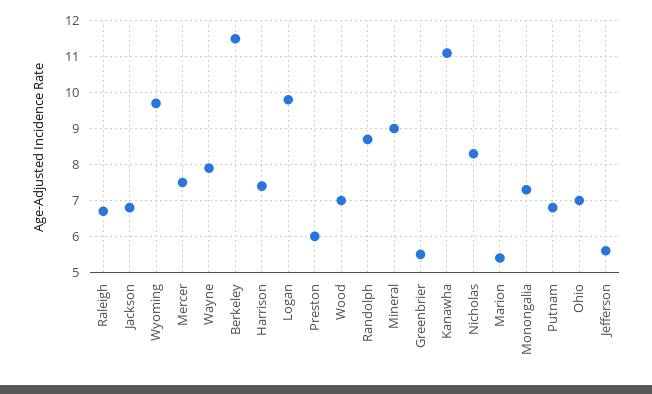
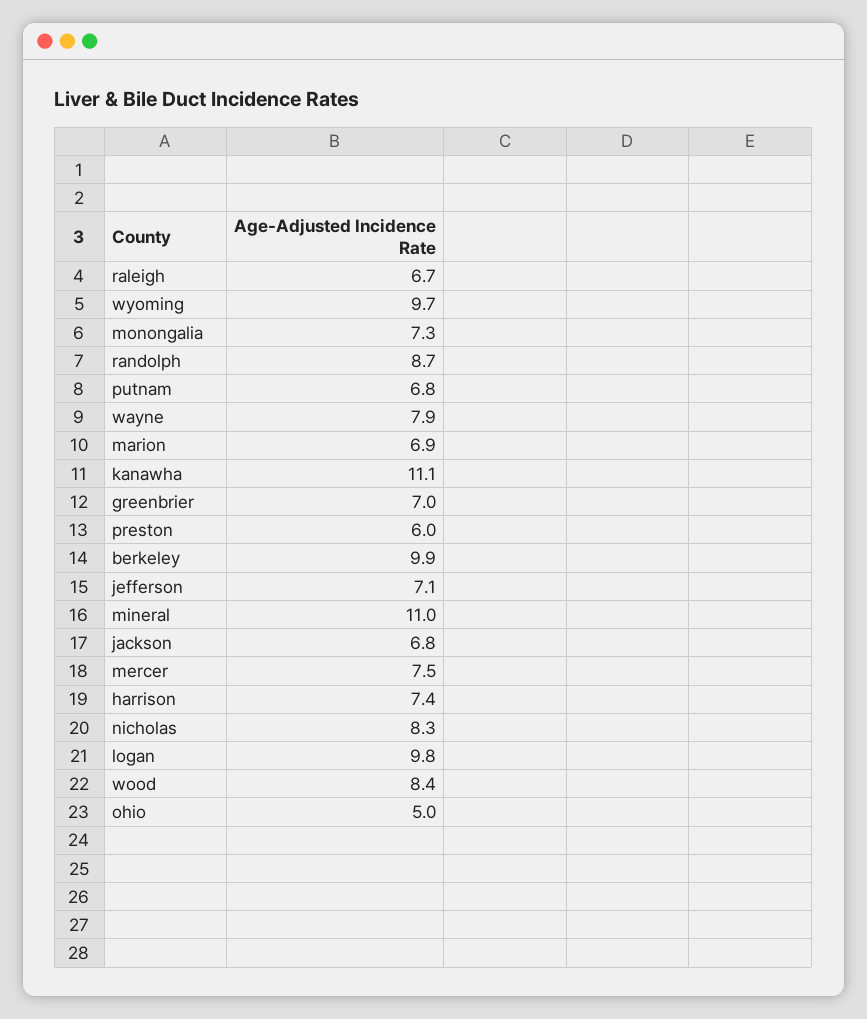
Berkeley: 11.5 -> 9.9
Wood: 7 -> 8.4
Mineral: 9 -> 11
Greenbrier: 5.5 -> 7
Marion: 5.5 -> 6.9
Ohio: 7 -> 5
Jefferson: 5.5 -> 7.1

